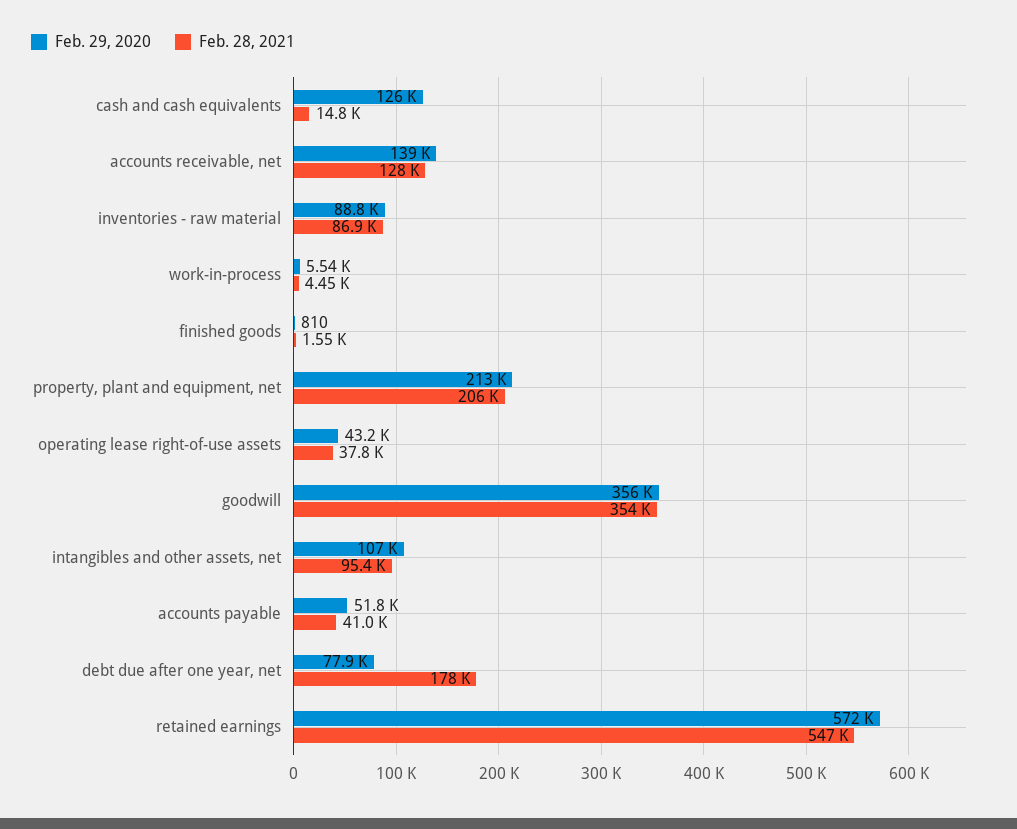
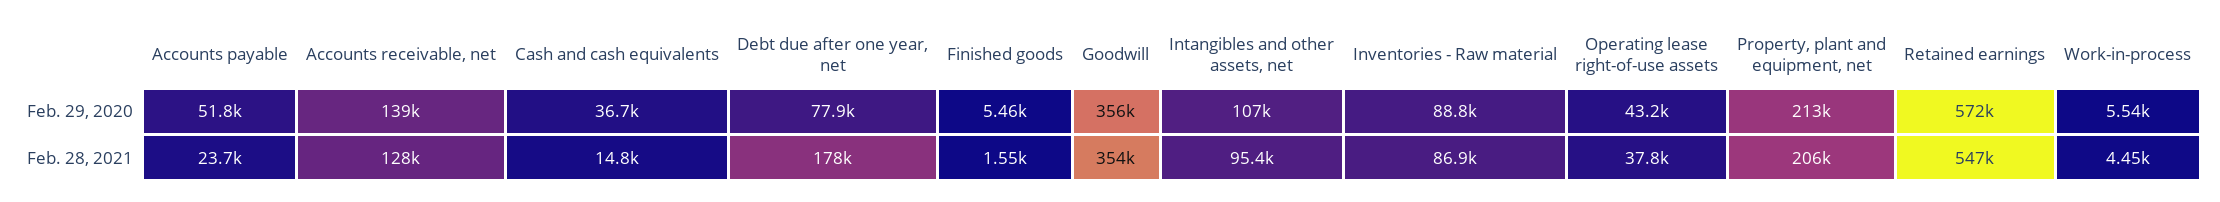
Feb. 29, 2020, cash and cash equivalents: 126000 -> 36700
Feb. 29, 2020, finished goods: 810 -> 5460
Feb. 28, 2021, accounts payable: 41000 -> 23700

